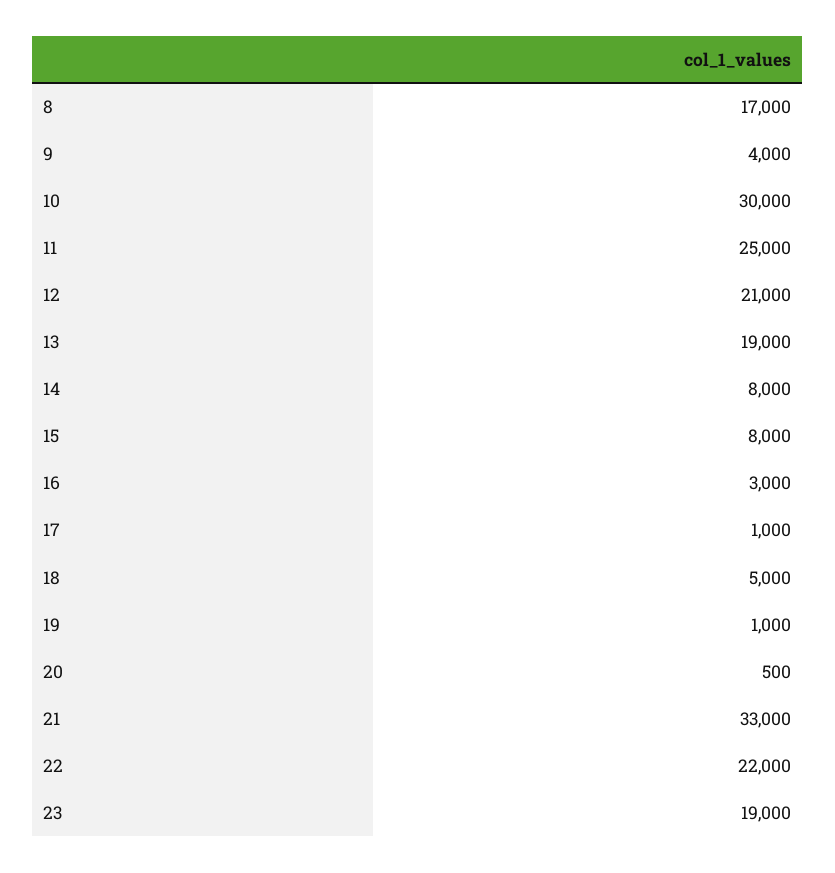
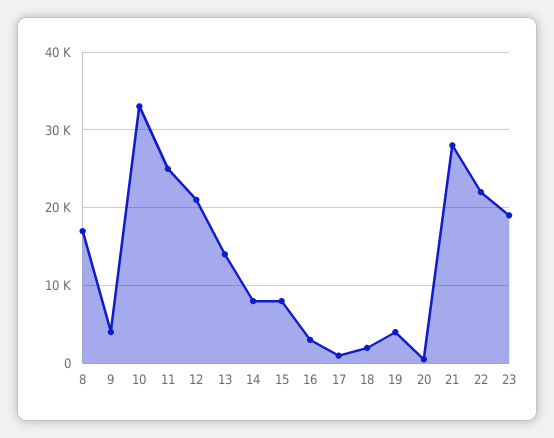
10: 30000 -> 33000
13: 19000 -> 14000
18: 5000 -> 2000
19: 1000 -> 4000
21: 33000 -> 28000

